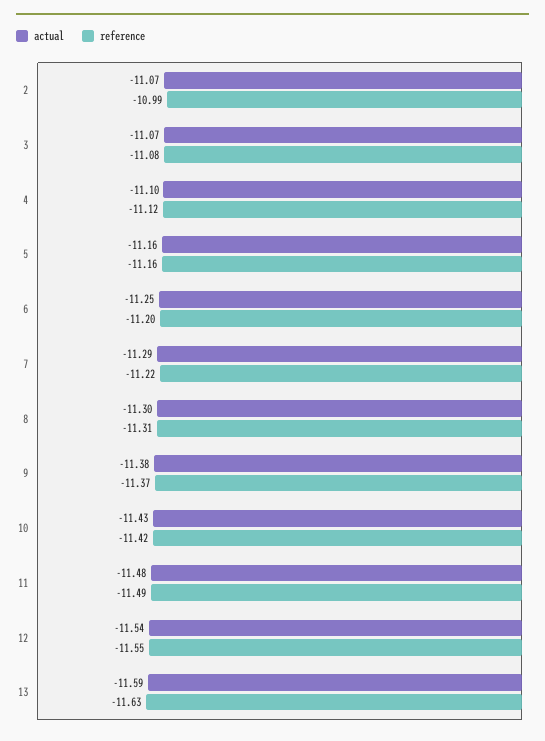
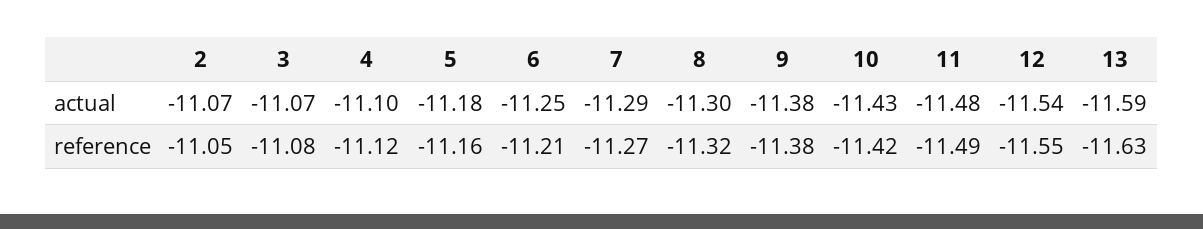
reference, 2: -10.99 -> -11.05
actual, 5: -11.16 -> -11.18
reference, 6: -11.2 -> -11.21
reference, 7: -11.22 -> -11.27
reference, 8: -11.31 -> -11.32
reference, 9: -11.37 -> -11.38

